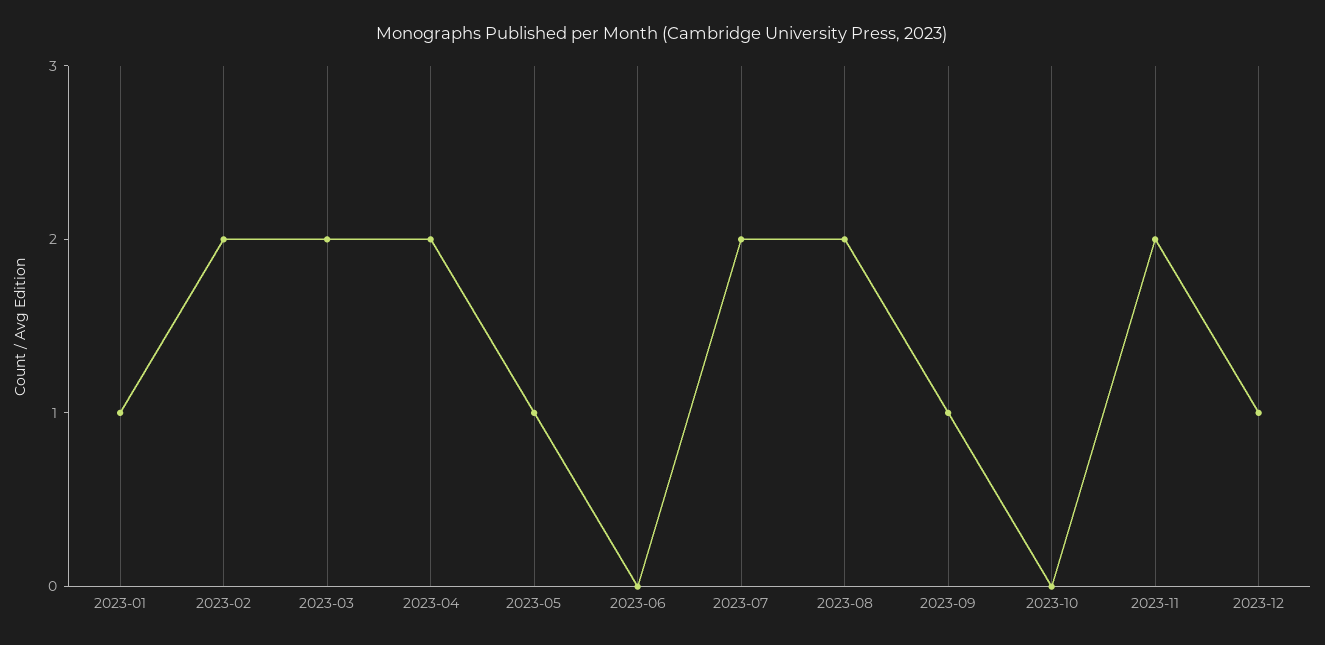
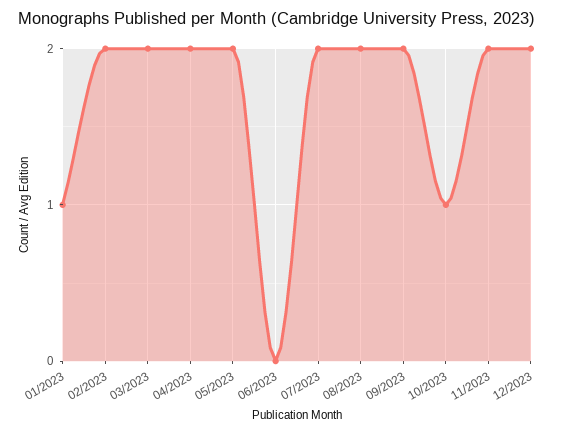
2023-05: 1 -> 2
2023-09: 1 -> 2
2023-10: 0 -> 1
2023-12: 1 -> 2

